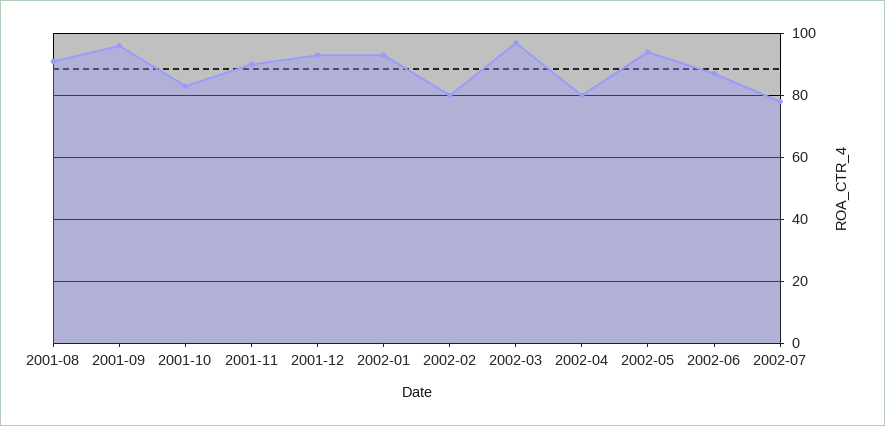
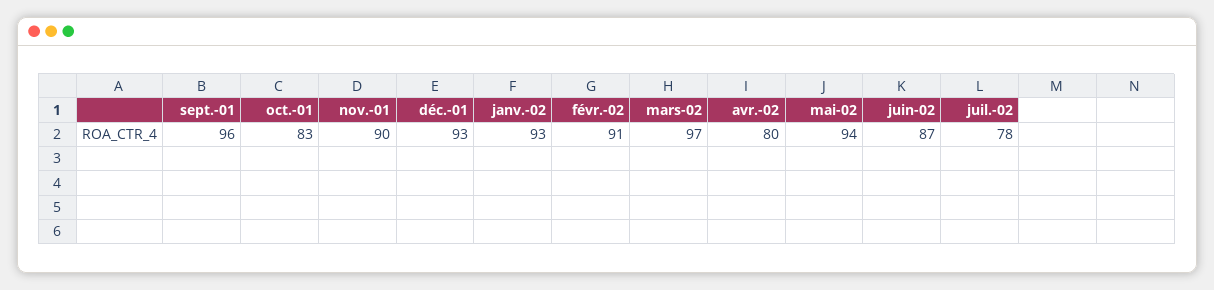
2001-08: 90 -> none
2002-02: 80 -> 91

